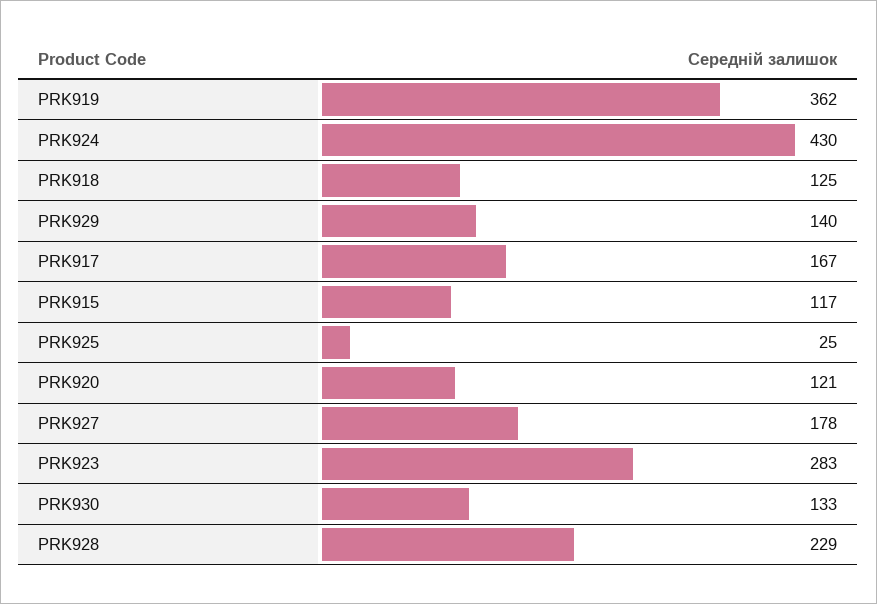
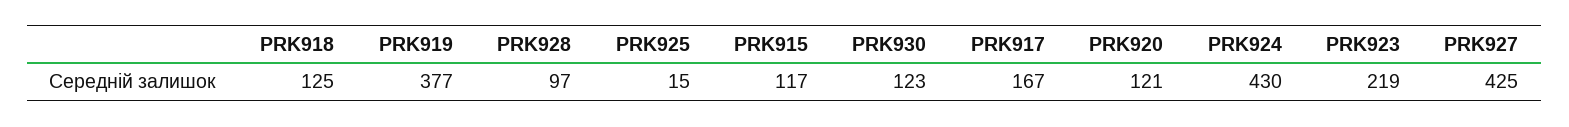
PRK919: 362 -> 377
PRK929: 140 -> none
PRK925: 25 -> 15
PRK927: 178 -> 425
PRK923: 283 -> 219
PRK930: 133 -> 123
PRK928: 229 -> 97

